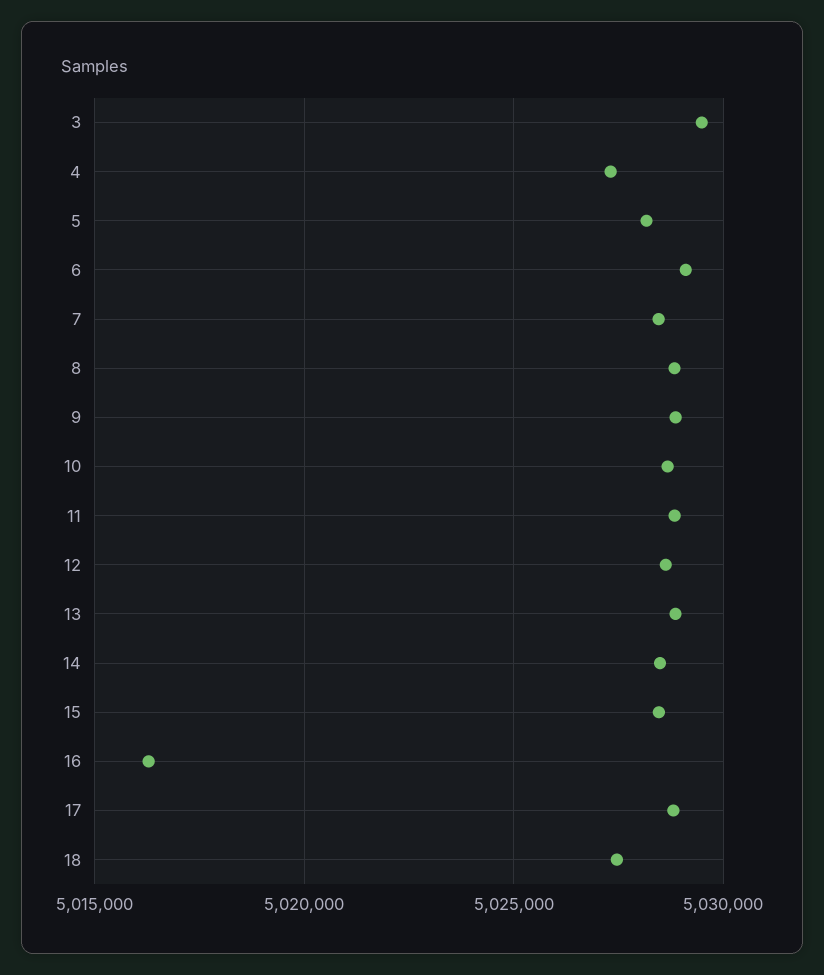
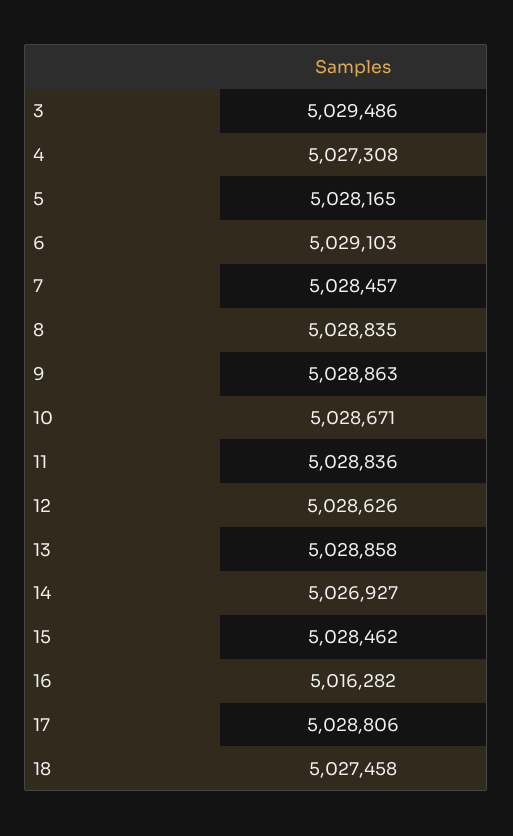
14: 5028500 -> 5026927

